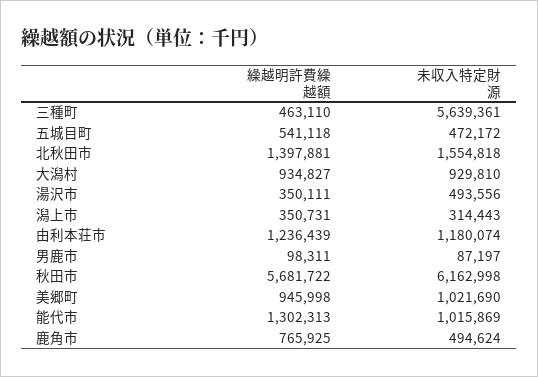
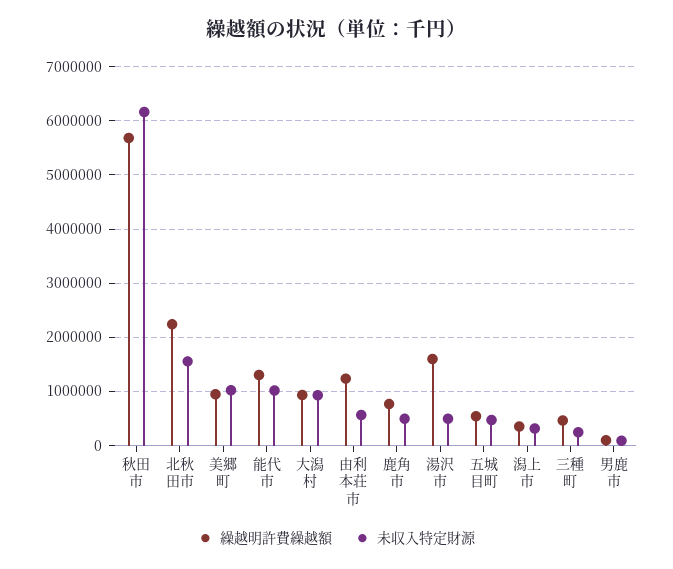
未収入特定財源, 三種町: 5639361 -> 200000
繰越明許費繰越額, 北秋田市: 1397881 -> 2200000
繰越明許費繰越額, 湯沢市: 350111 -> 1600000
未収入特定財源, 由利本荘市: 1180074 -> 600000

